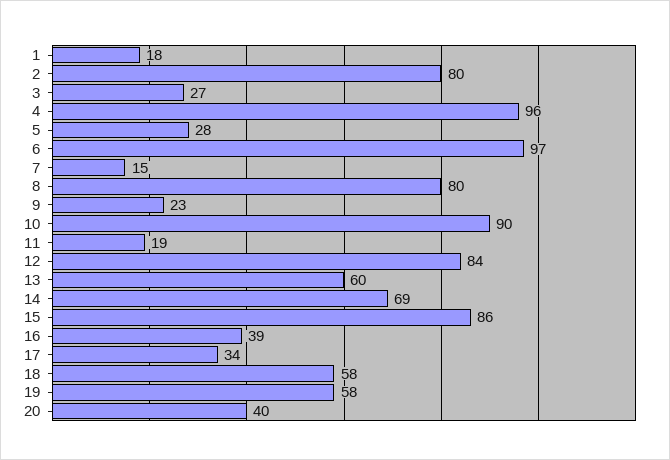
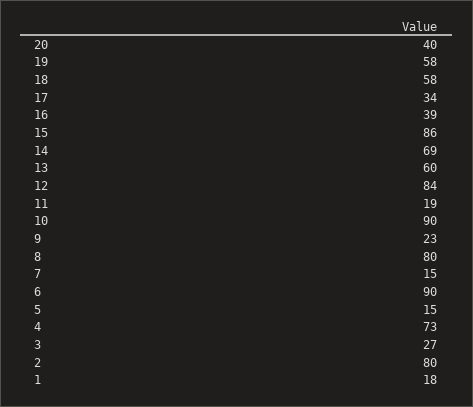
4: 96 -> 73
5: 28 -> 15
6: 97 -> 90

